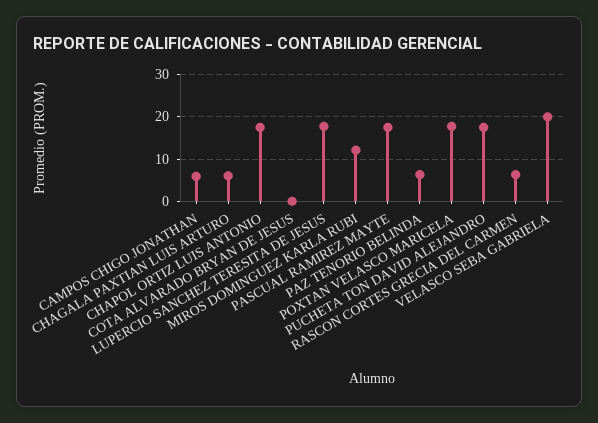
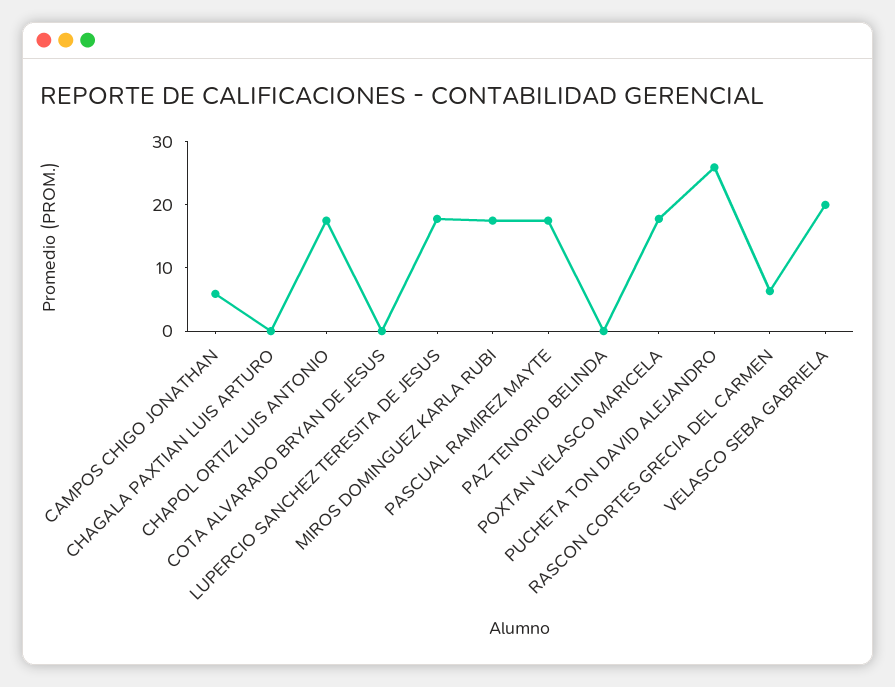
CHAGALA PAXTIAN LUIS ARTURO: 6 -> 0
MIROS DOMINGUEZ KARLA RUBI: 12 -> 18
PAZ TENORIO BELINDA: 6 -> 0
PUCHETA TON DAVID ALEJANDRO: 18 -> 26

